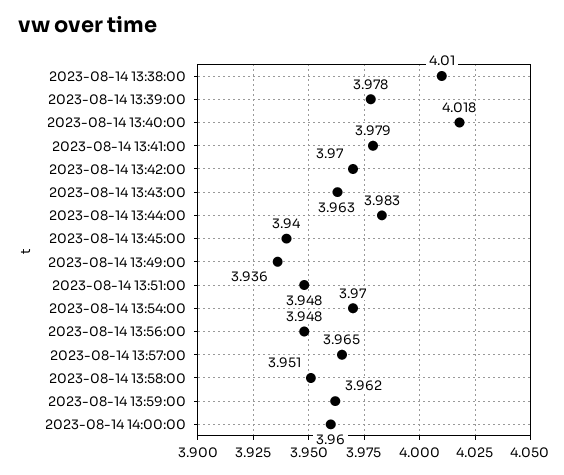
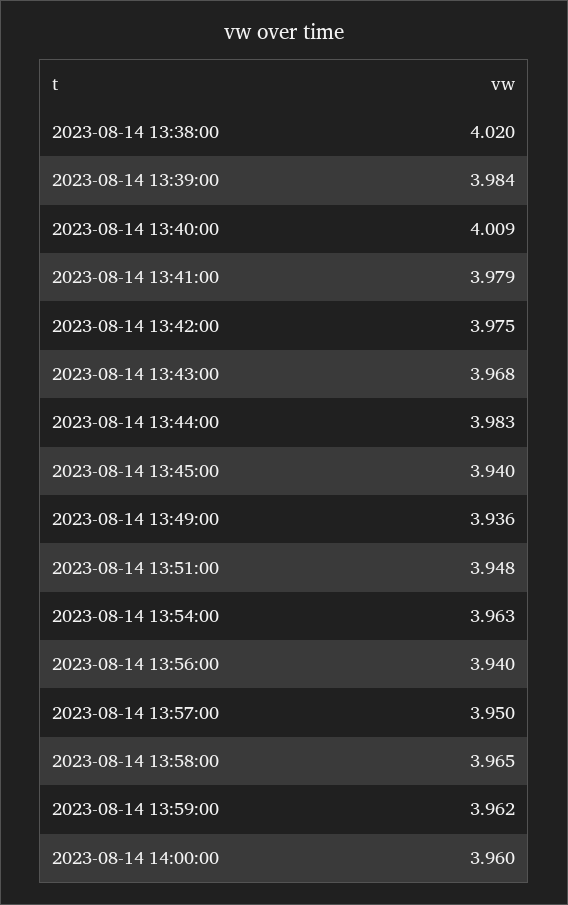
2023-08-14 13:38:00: 4.01 -> 4.02
2023-08-14 13:39:00: 3.978 -> 3.984
2023-08-14 13:40:00: 4.018 -> 4.009
2023-08-14 13:42:00: 3.97 -> 3.975
2023-08-14 13:43:00: 3.963 -> 3.968
2023-08-14 13:54:00: 3.97 -> 3.963
2023-08-14 13:56:00: 3.948 -> 3.94
2023-08-14 13:57:00: 3.965 -> 3.95
2023-08-14 13:58:00: 3.951 -> 3.965

